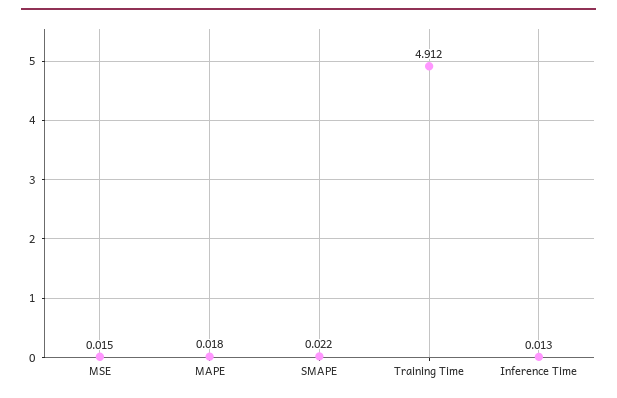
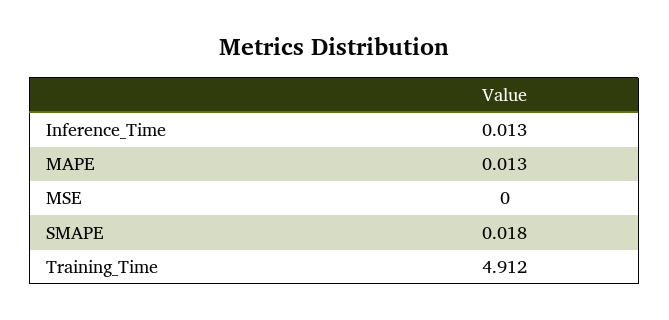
MSE: 0.015 -> 0
MAPE: 0.018 -> 0.013
SMAPE: 0.022 -> 0.018

